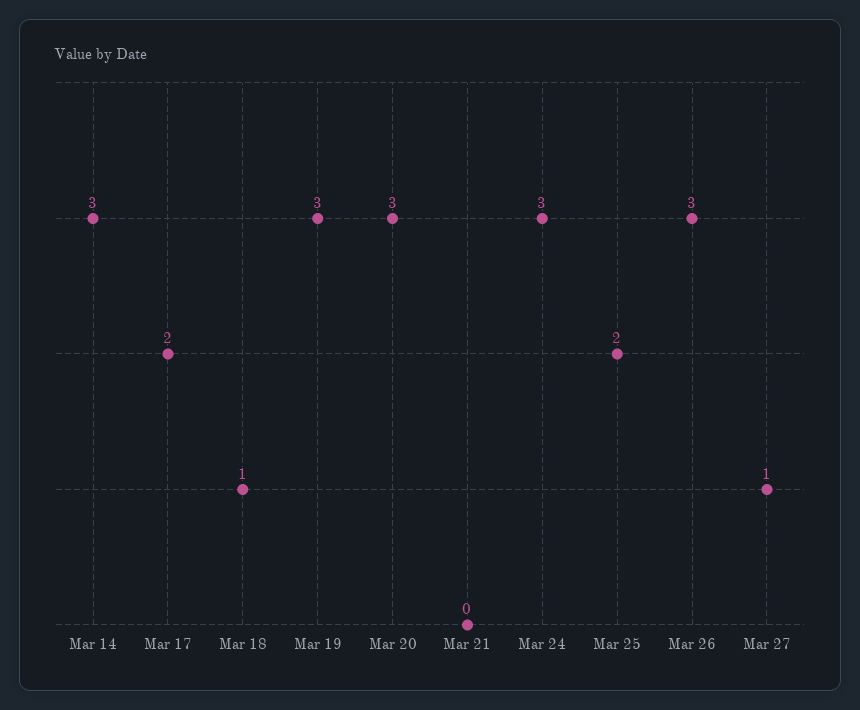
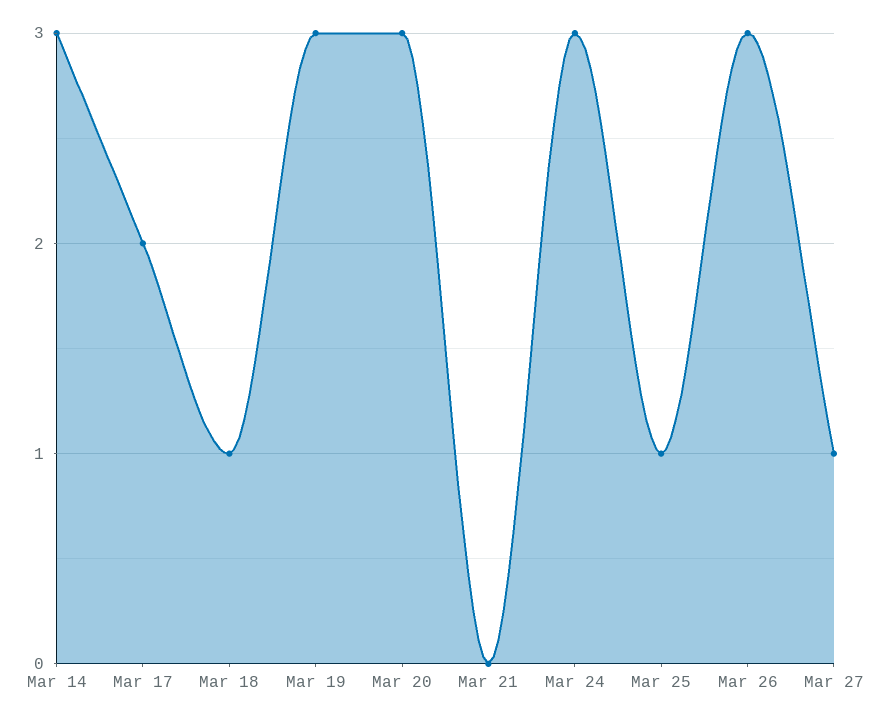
Mar 25: 2 -> 1

